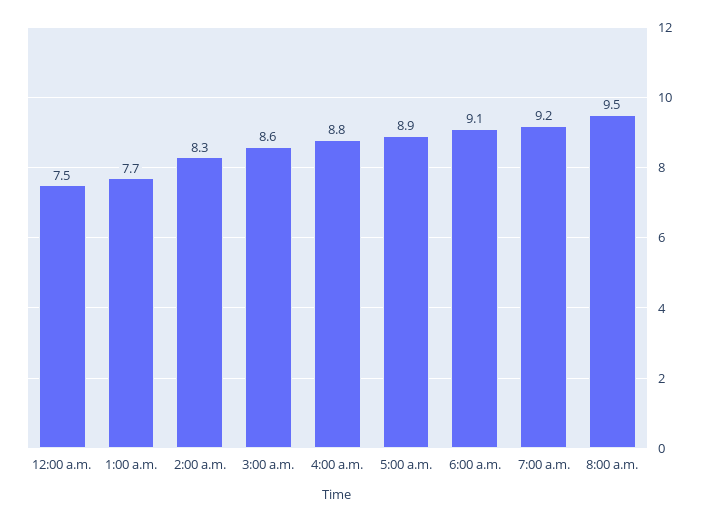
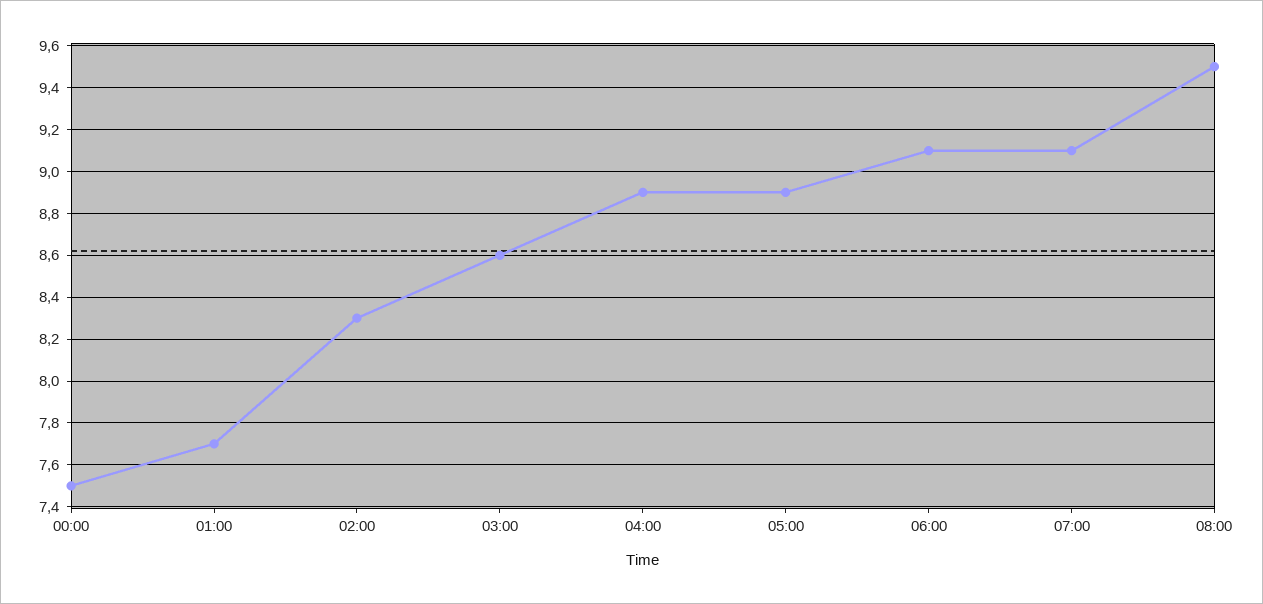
4:00 a.m.: 8.8 -> 8.9
7:00 a.m.: 9.2 -> 9.1

